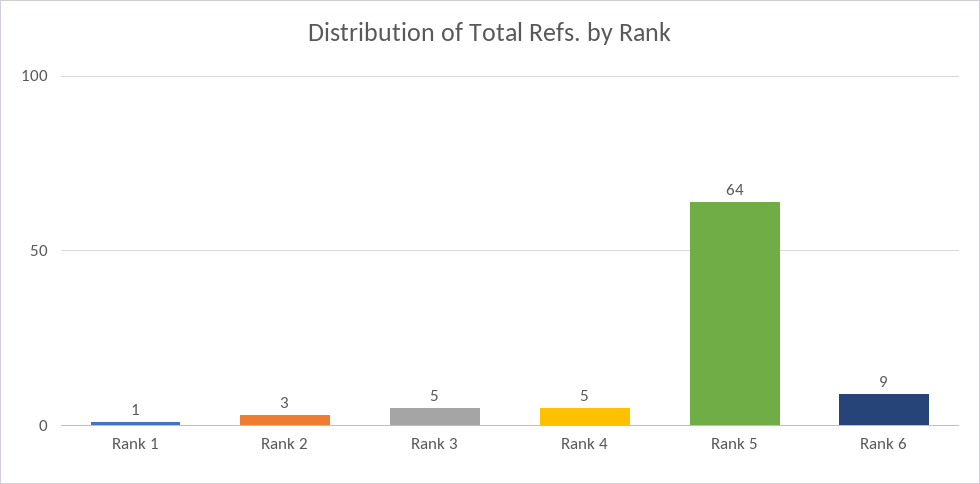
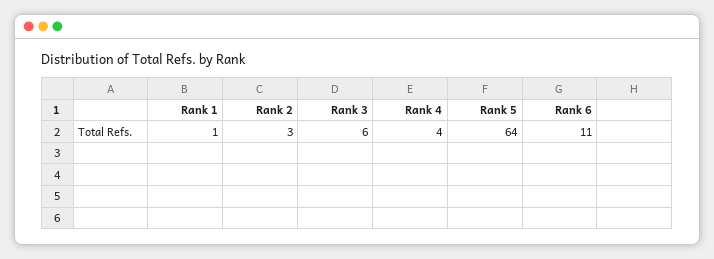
Rank 3: 5 -> 6
Rank 4: 5 -> 4
Rank 6: 9 -> 11

